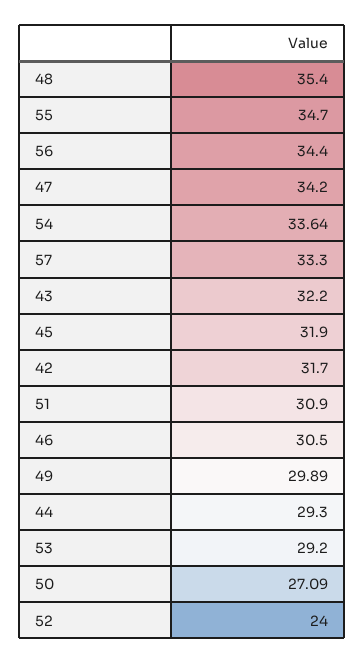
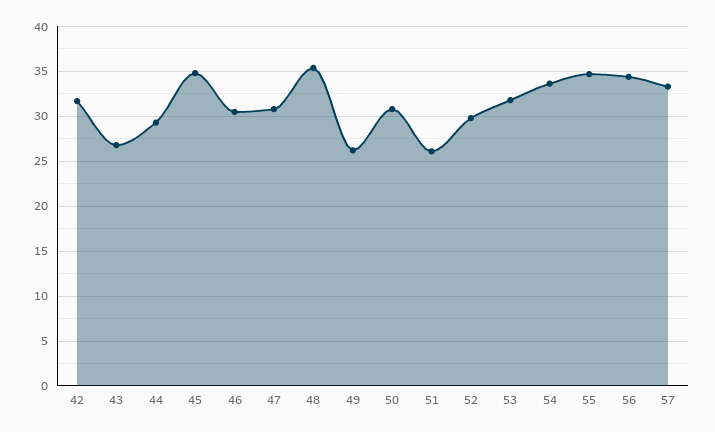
47: 34.2 -> 31
43: 32.2 -> 27
45: 31.9 -> 35
51: 30.9 -> 26
49: 29.89 -> 26
53: 29.2 -> 32
50: 27.09 -> 31
52: 24 -> 30

